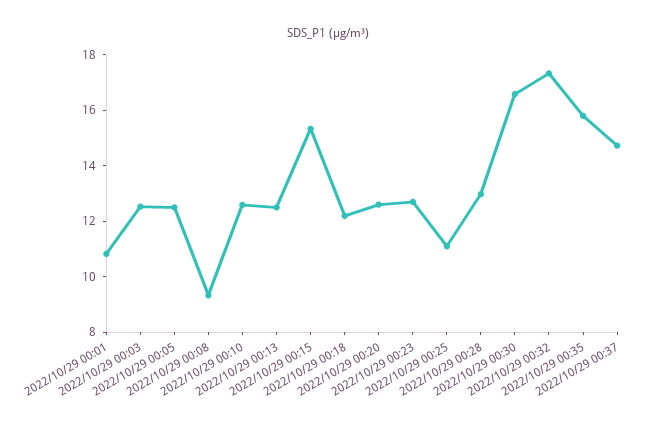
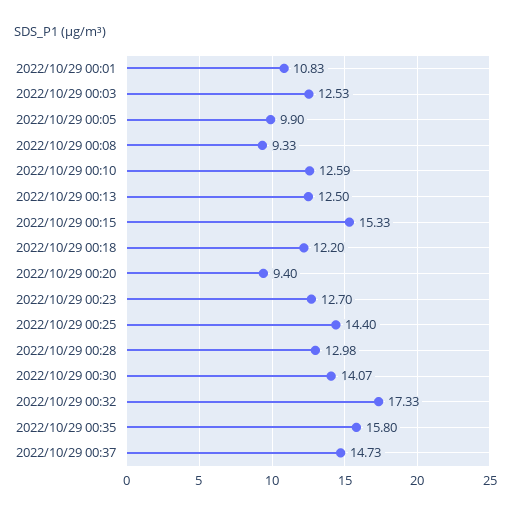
2022/10/29 00:05: 12.5 -> 9.9
2022/10/29 00:20: 12.5 -> 9.4
2022/10/29 00:25: 11 -> 14.4
2022/10/29 00:30: 16.5 -> 14.07

